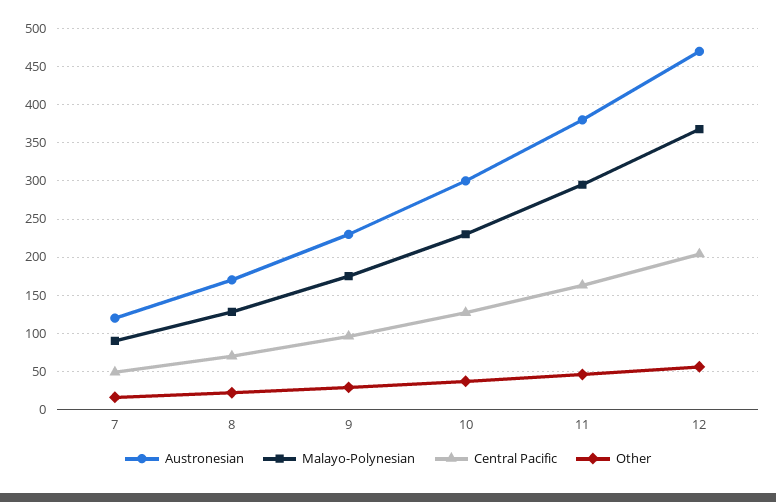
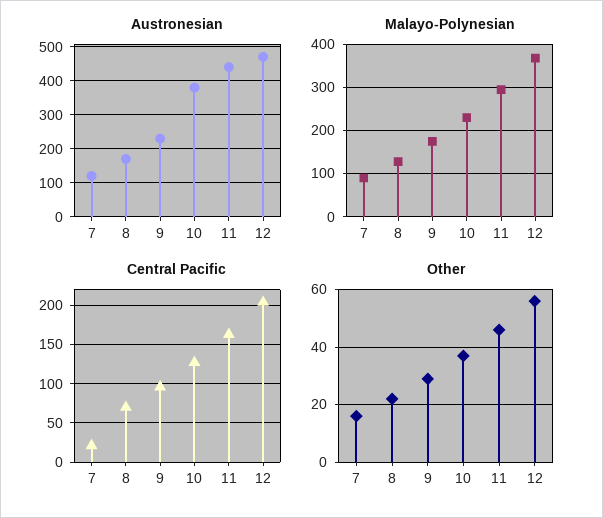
Central Pacific, 7: 50 -> 20
Austronesian, 10: 300 -> 380
Austronesian, 11: 380 -> 440

